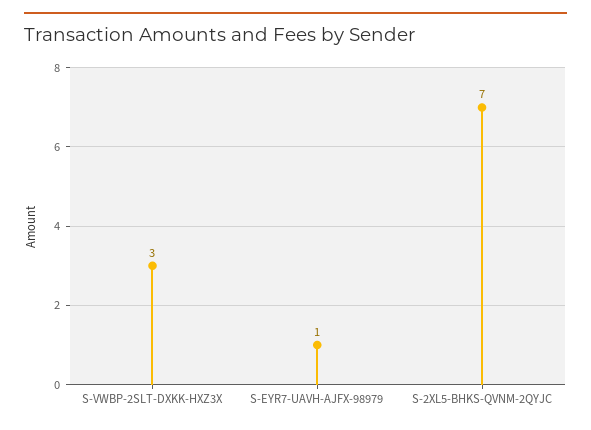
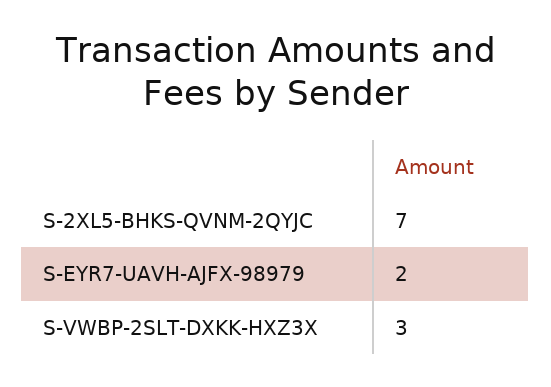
S-EYR7-UAVH-AJFX-98979: 1 -> 2

